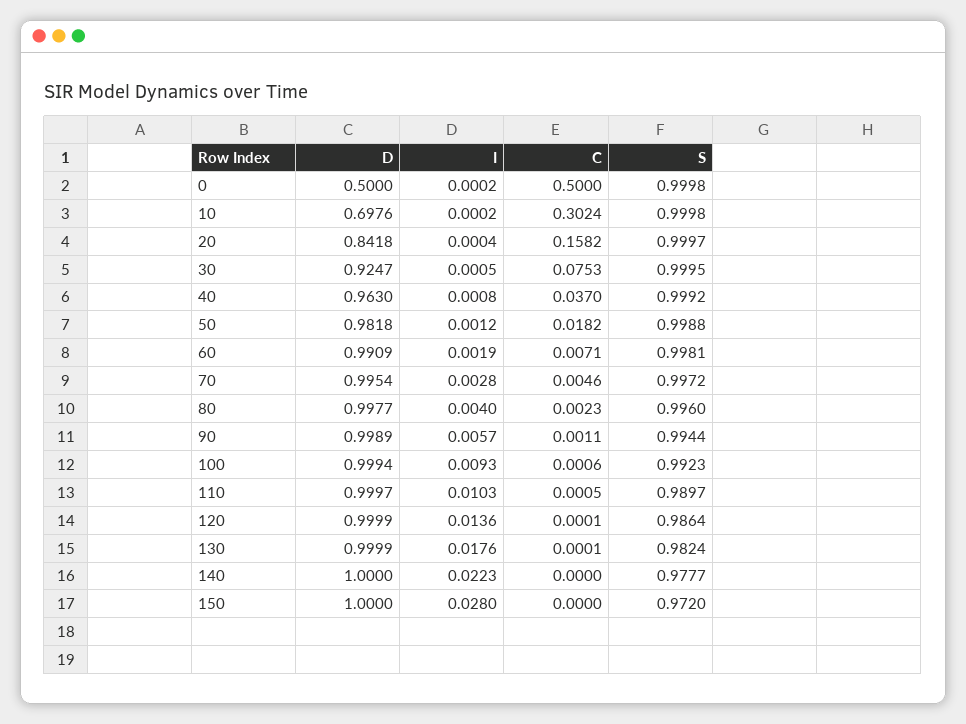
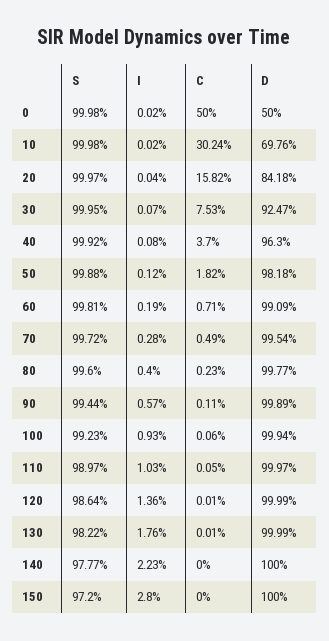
I, 30: 0.0005 -> 0.0007
C, 70: 0.0046 -> 0.0049
S, 130: 0.9824 -> 0.9822

